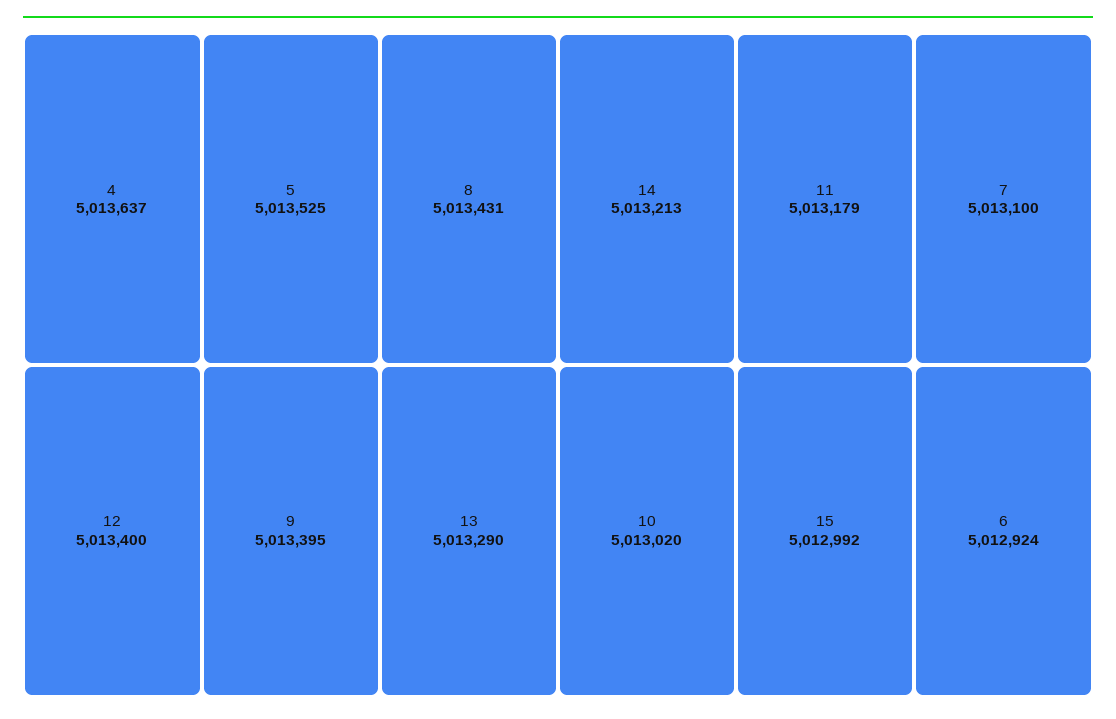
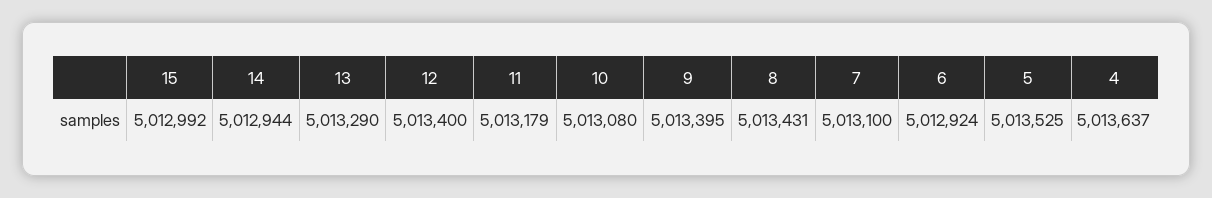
14: 5013213 -> 5012944
10: 5013020 -> 5013080

